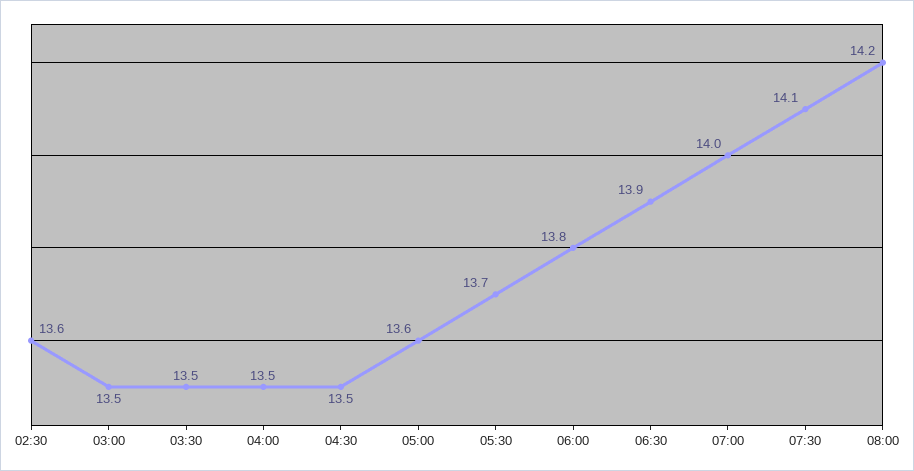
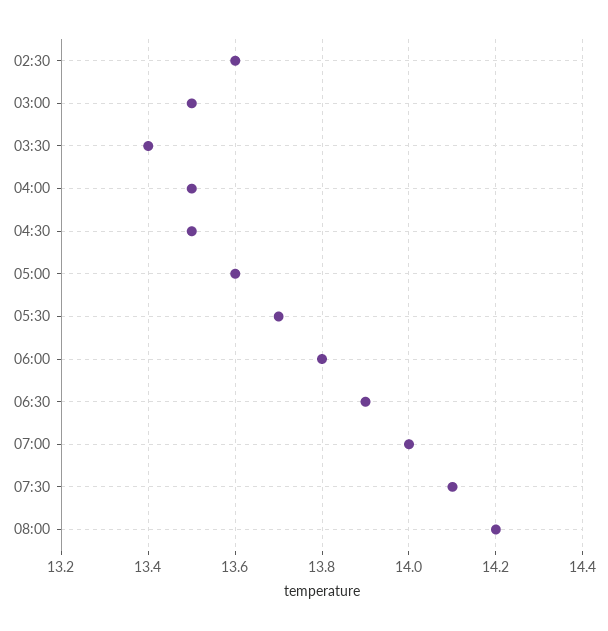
03:30: 13.5 -> 13.4

